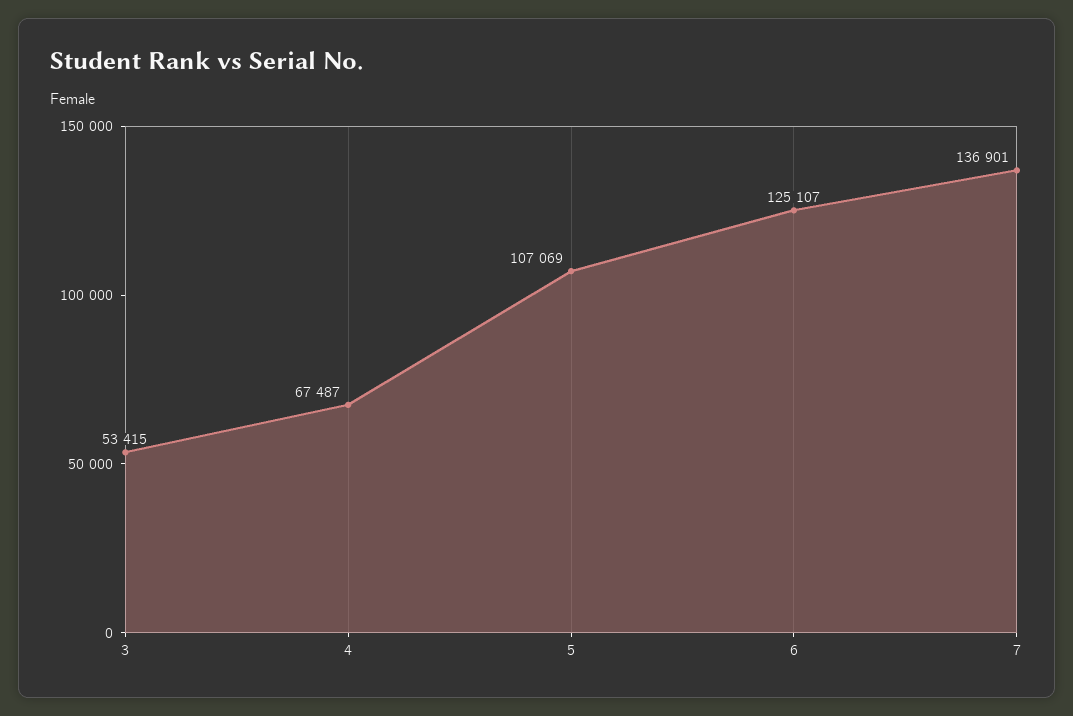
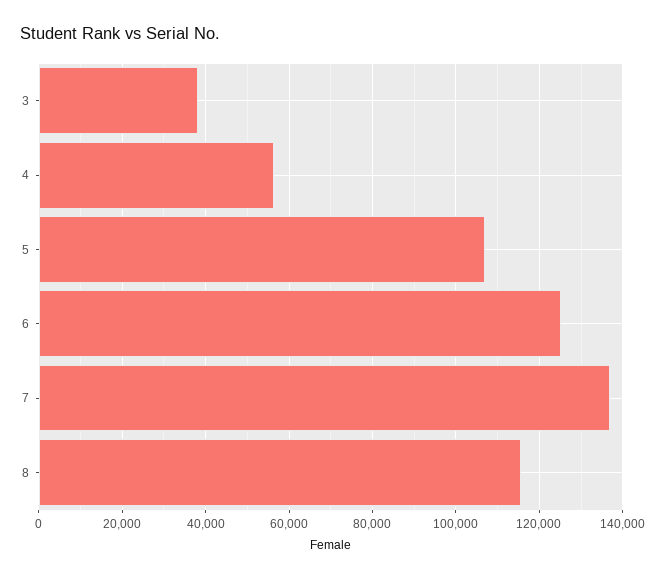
3: 53415 -> 38000
4: 67487 -> 56000
8: none -> 116000

